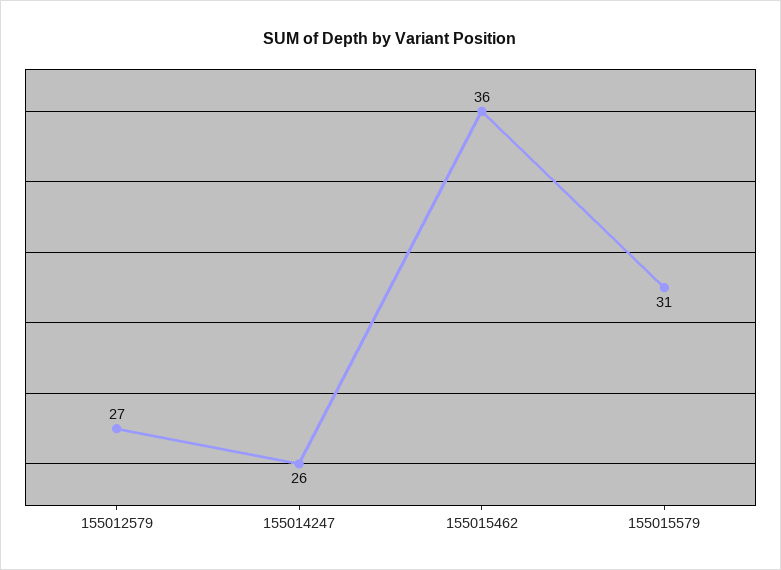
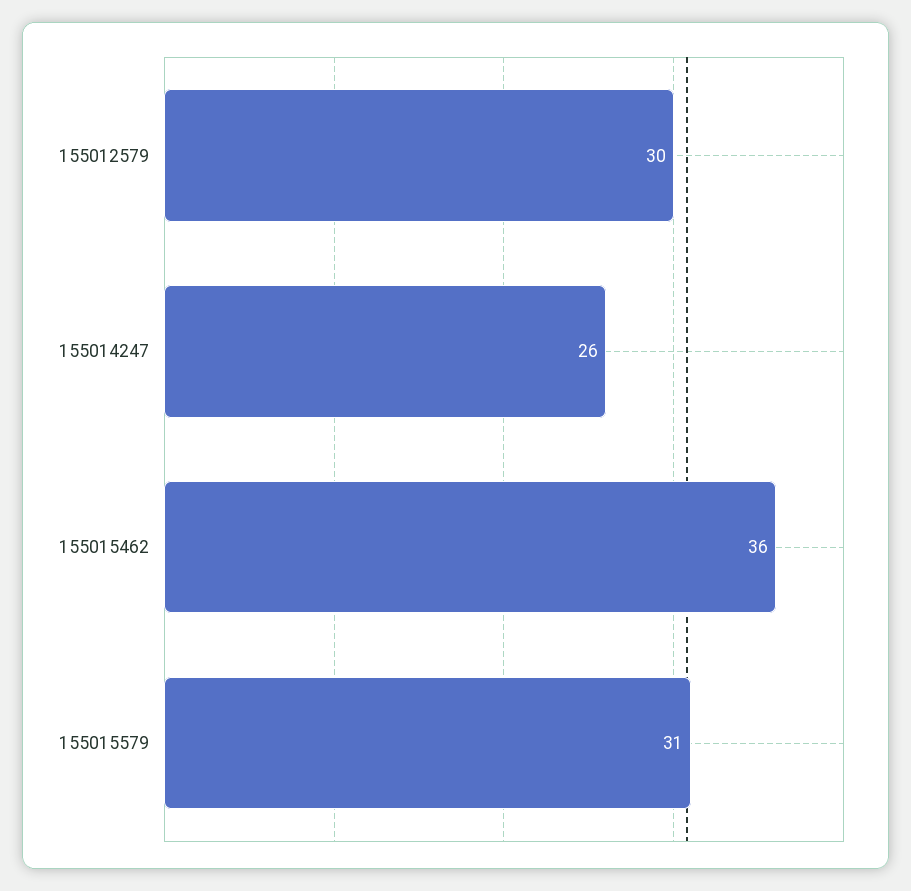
155012579: 27 -> 30

